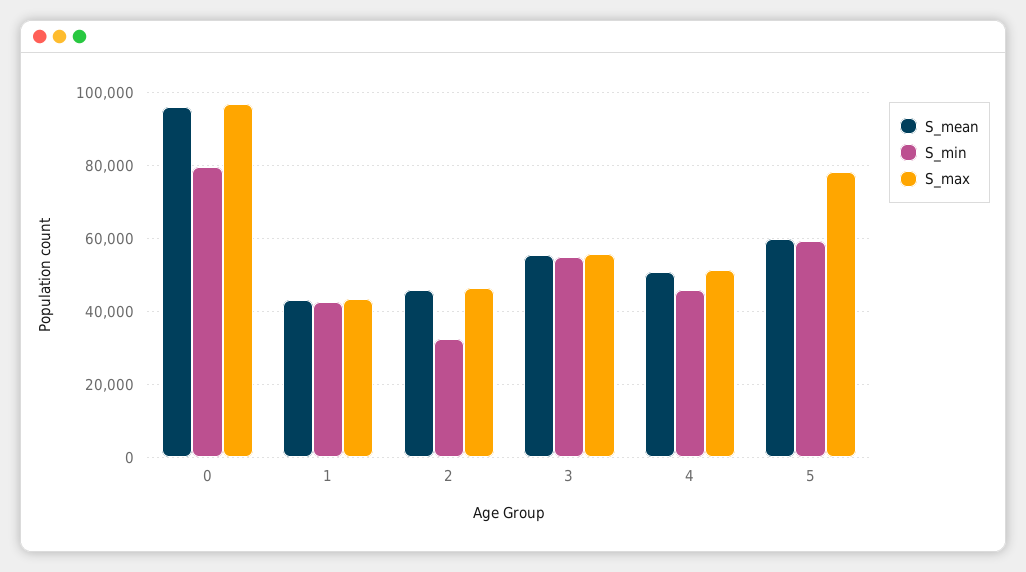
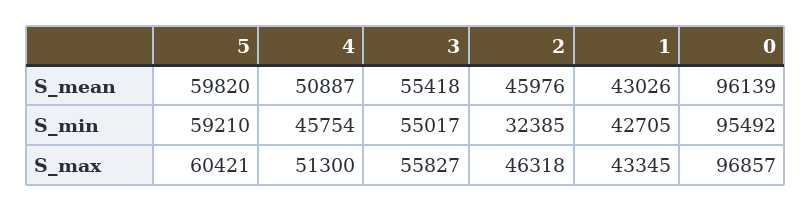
S_min, 0: 80000 -> 95492
S_max, 5: 78000 -> 60421

